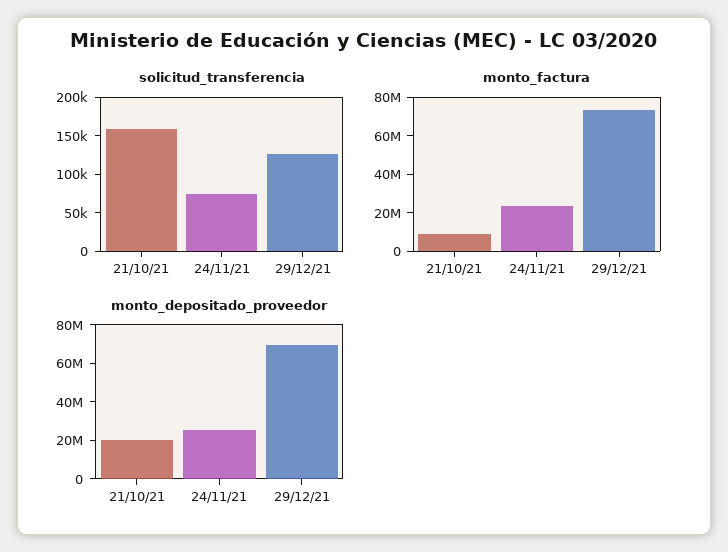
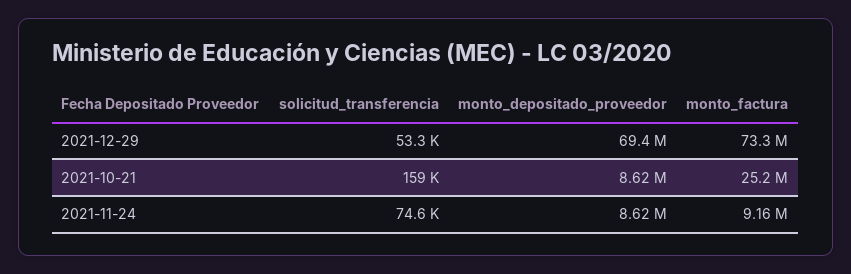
solicitud_transferencia, 29/12/21: 125000 -> 53300
monto_factura, 21/10/21: 10000000 -> 25200000
monto_factura, 24/11/21: 25000000 -> 9160000
monto_depositado_proveedor, 21/10/21: 20000000 -> 8620000
monto_depositado_proveedor, 24/11/21: 25000000 -> 8620000

